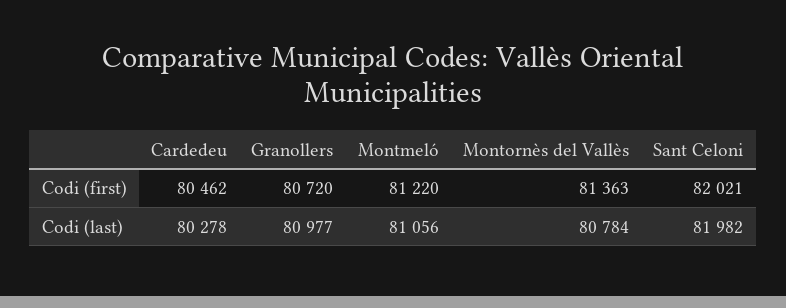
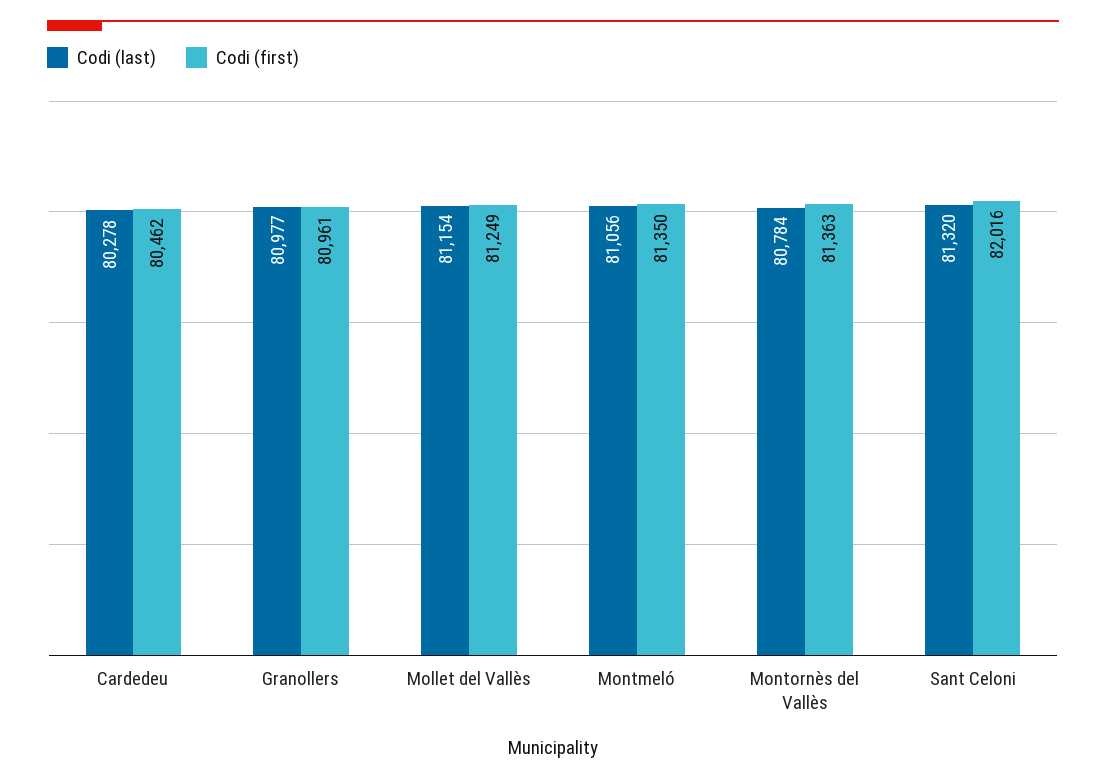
Codi (first), Granollers: 80720 -> 80961
Codi (first), Montmeló: 81220 -> 81350
Codi (first), Sant Celoni: 82021 -> 82016
Codi (last), Sant Celoni: 81982 -> 81320
Codi (last), Mollet del Vallès: none -> 81154
Codi (first), Mollet del Vallès: none -> 81249

